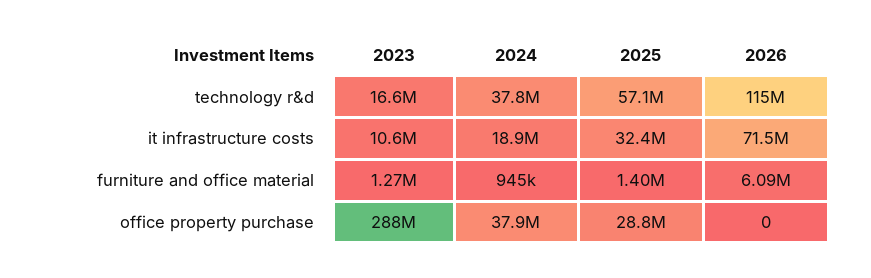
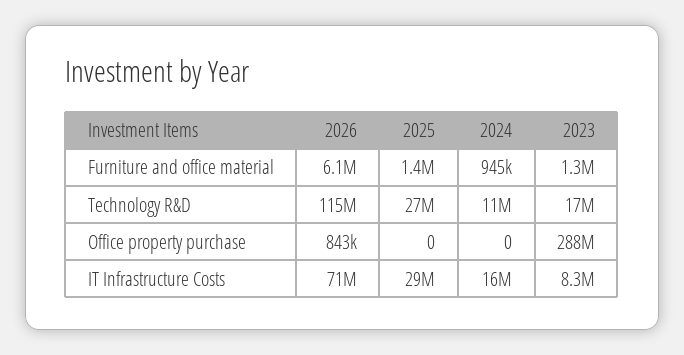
2024, technology r&d: 37800000 -> 11000000
2025, technology r&d: 57100000 -> 27000000
2023, it infrastructure costs: 10600000 -> 8300000
2024, it infrastructure costs: 18900000 -> 16000000
2025, it infrastructure costs: 32400000 -> 29000000
2024, office property purchase: 37900000 -> 0
2025, office property purchase: 28800000 -> 0
2026, office property purchase: 0 -> 843000

